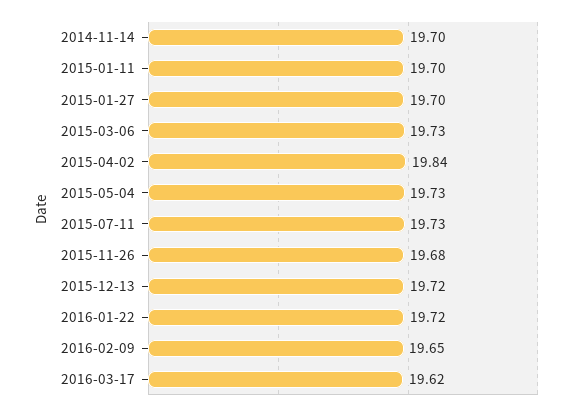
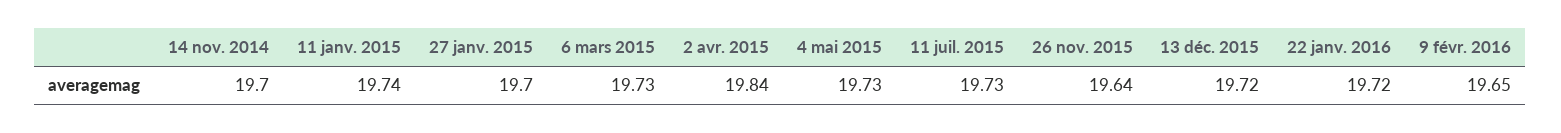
2015-01-11: 19.7 -> 19.74
2015-11-26: 19.68 -> 19.64
2016-03-17: 19.62 -> none

